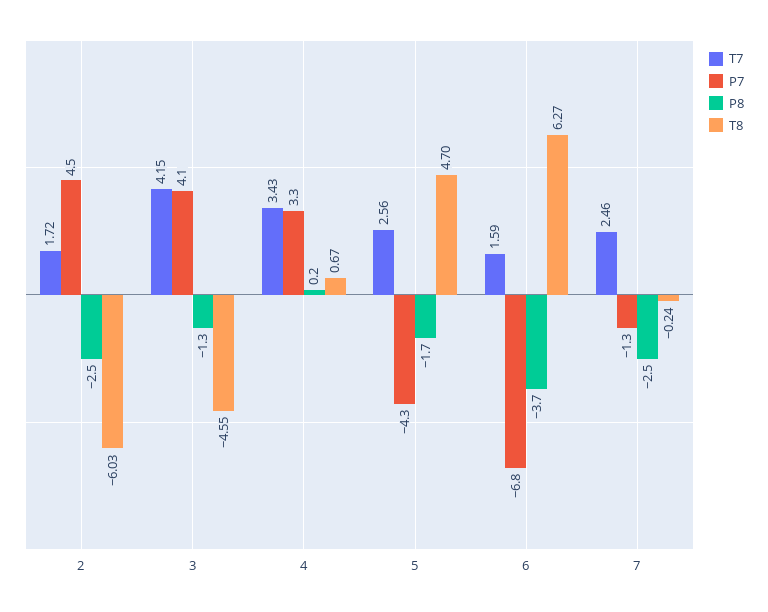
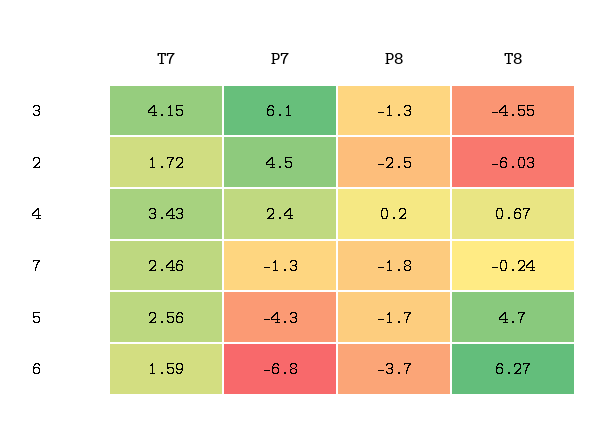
P7, 3: 4.1 -> 6.1
P7, 4: 3.3 -> 2.4
P8, 7: -2.5 -> -1.8

